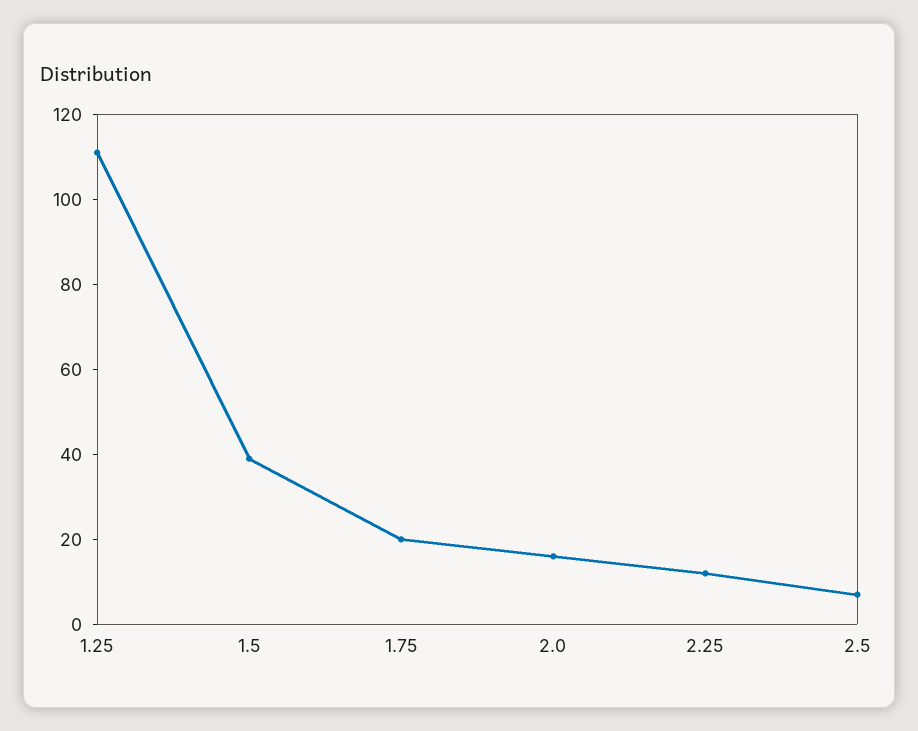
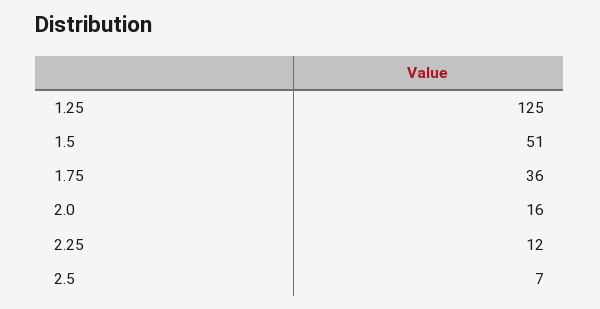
1.25: 110 -> 125
1.5: 40 -> 51
1.75: 20 -> 36

